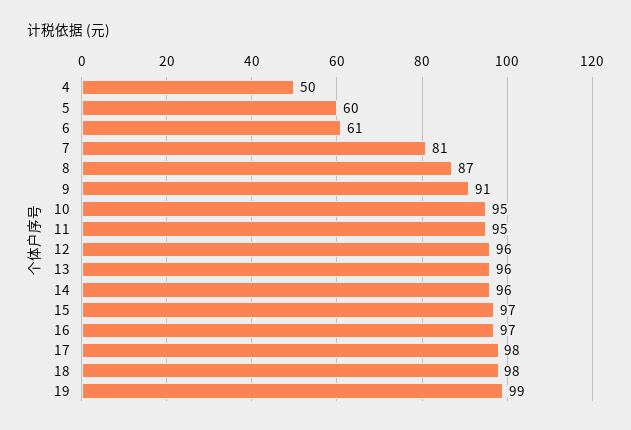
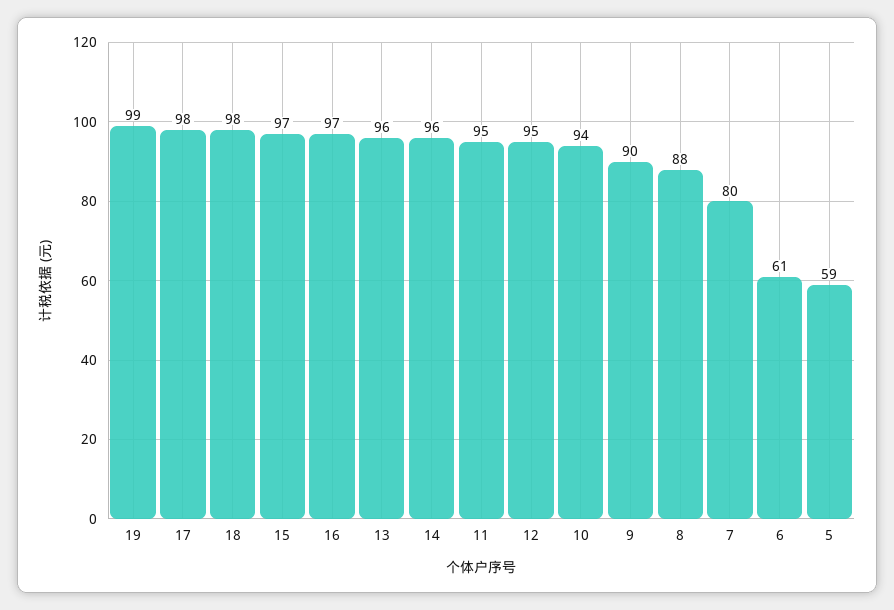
4: 50 -> none
5: 60 -> 59
7: 81 -> 80
8: 87 -> 88
9: 91 -> 90
10: 95 -> 94
12: 96 -> 95

